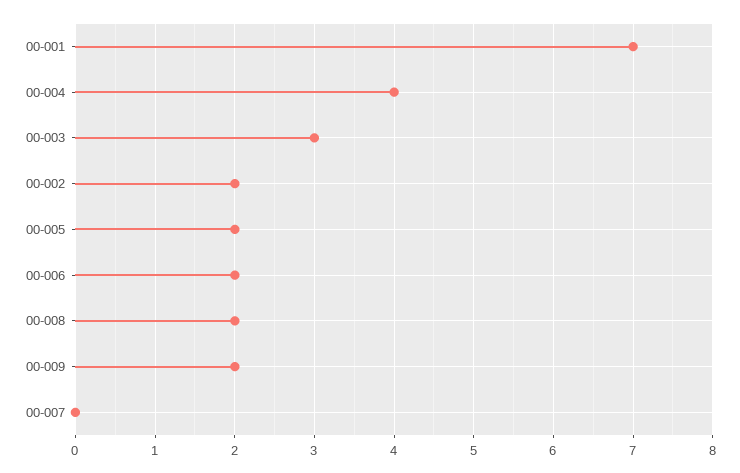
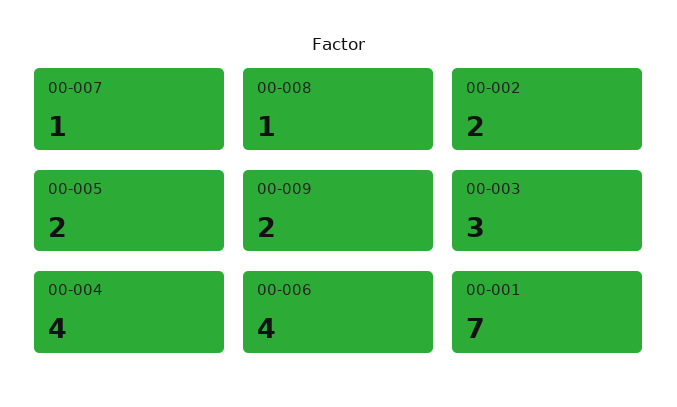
00-006: 2 -> 4
00-008: 2 -> 1
00-007: 0 -> 1

